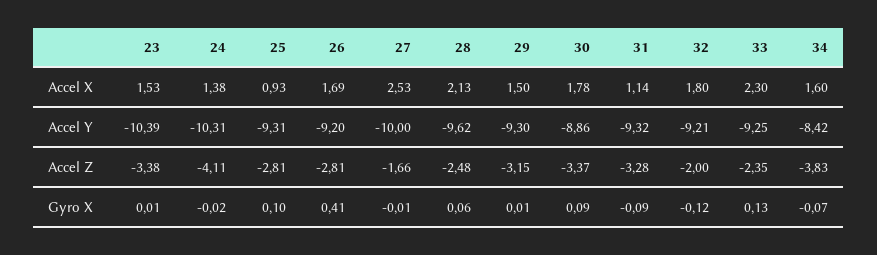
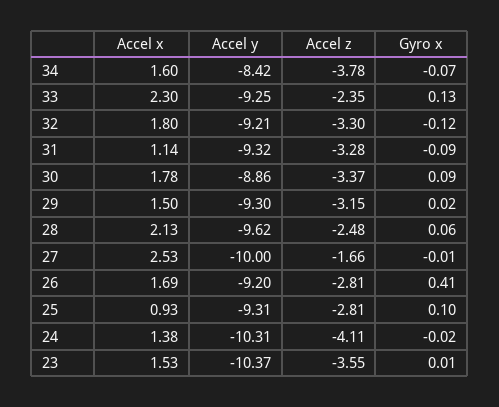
23, Accel Y: -10.39 -> -10.37
23, Accel Z: -3.38 -> -3.55
32, Accel Z: -2 -> -3.3
34, Accel Z: -3.83 -> -3.78
29, Gyro X: 0.01 -> 0.02

